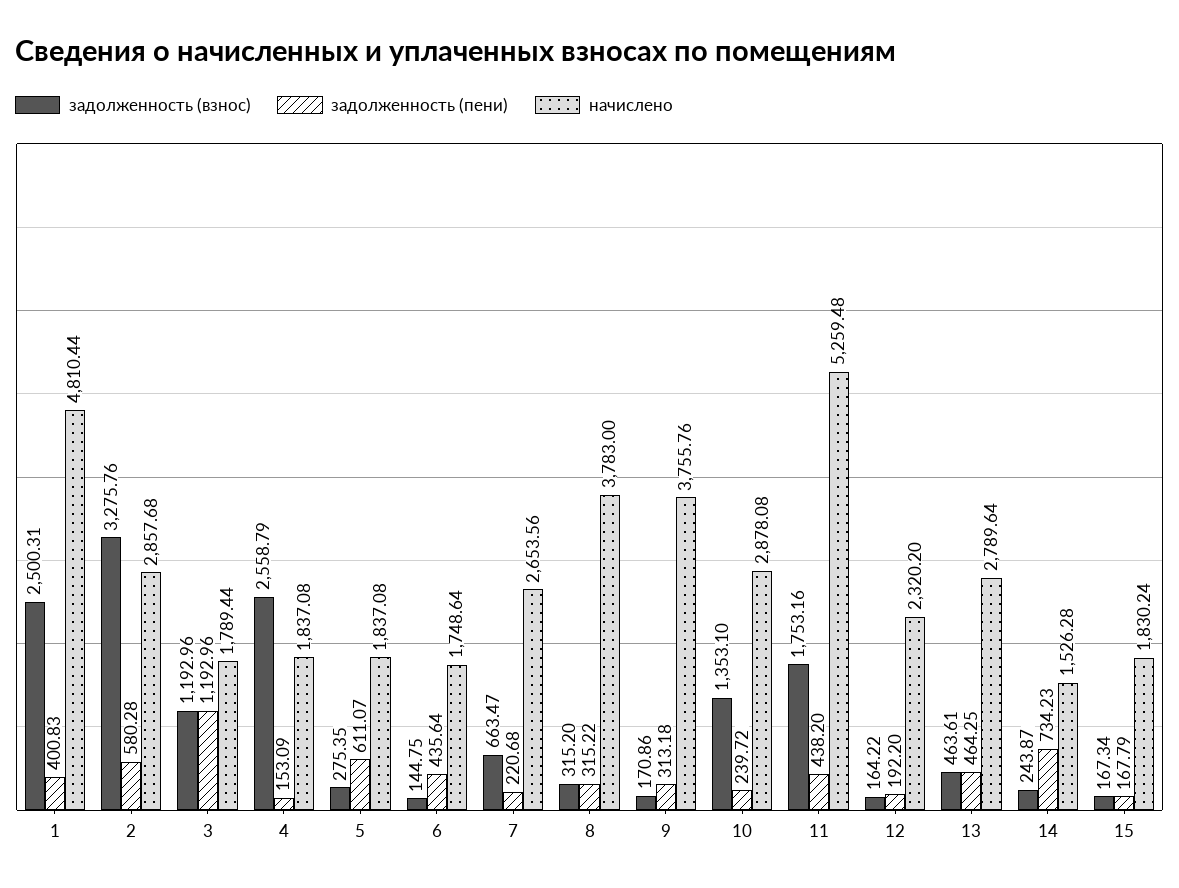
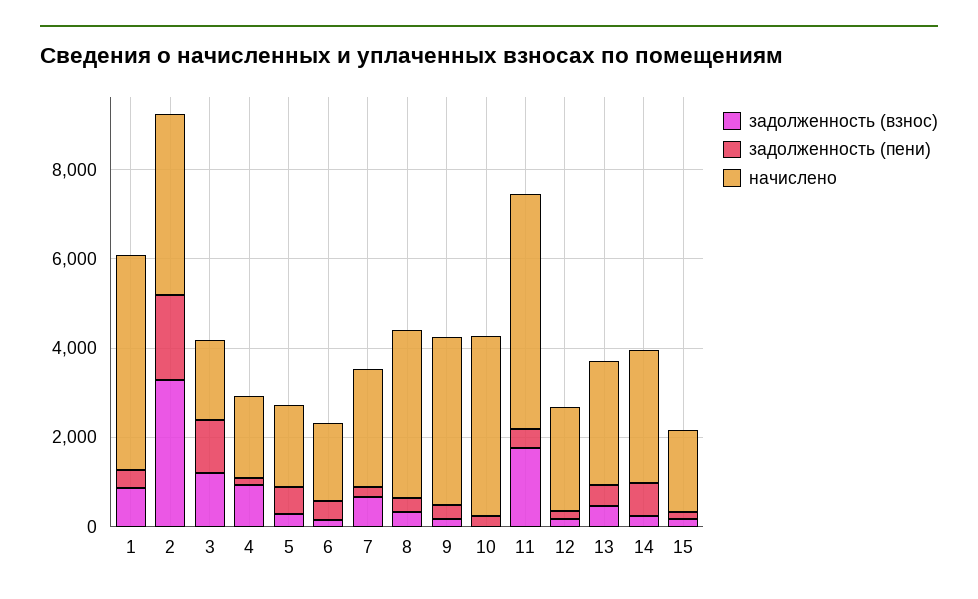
задолженность (взнос), 1: 2500.31 -> 1000
задолженность (пени), 2: 580.28 -> 2000
начислено, 2: 2857.68 -> 4000
задолженность (взнос), 4: 2558.79 -> 1000
задолженность (взнос), 10: 1353.1 -> 0
начислено, 10: 2878.08 -> 4000
начислено, 14: 1526.28 -> 3000

